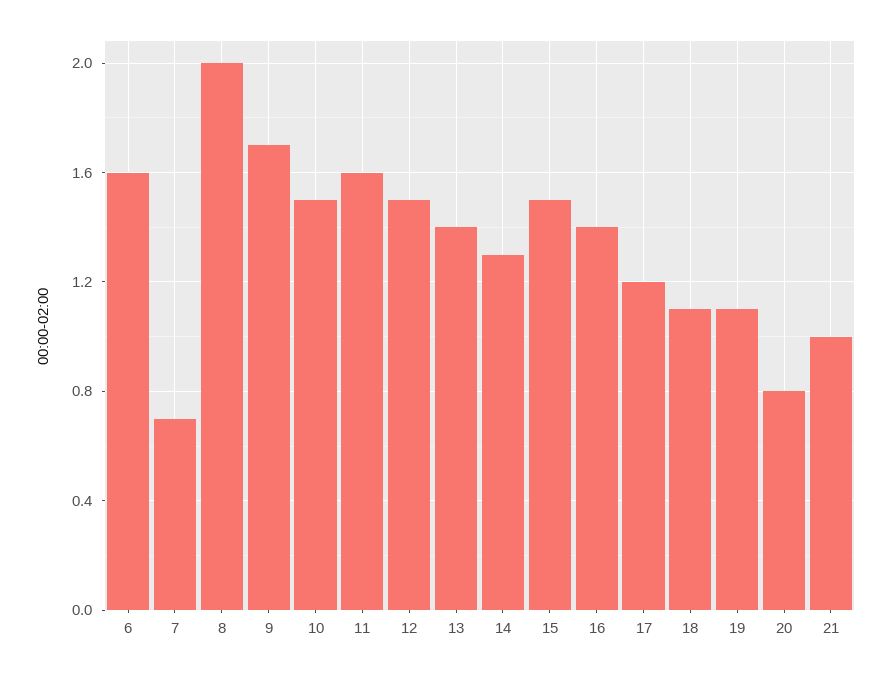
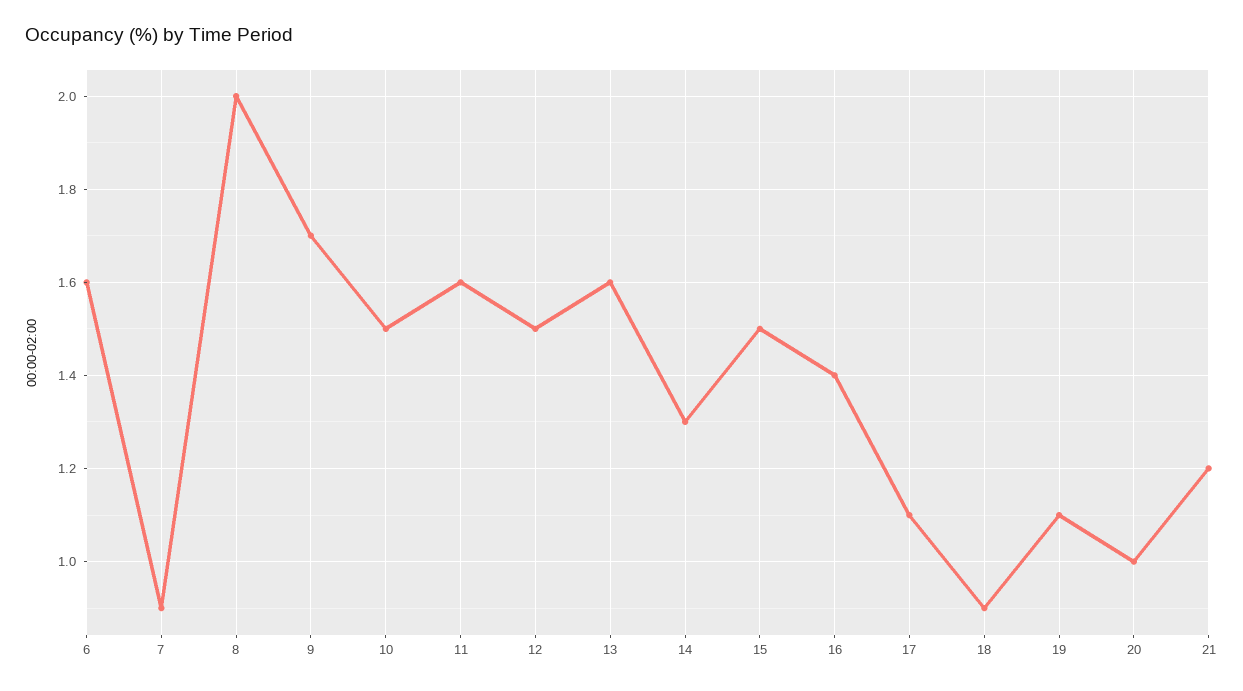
7: 0.7 -> 0.9
13: 1.4 -> 1.6
17: 1.2 -> 1.1
18: 1.1 -> 0.9
20: 0.8 -> 1
21: 1 -> 1.2

